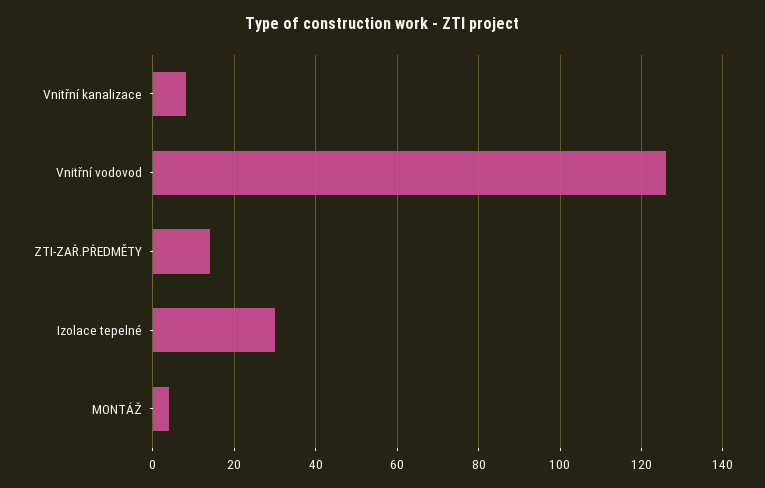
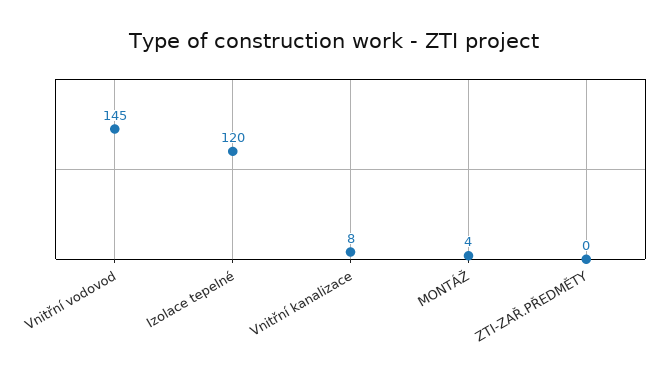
Vnitřní vodovod: 125 -> 145
ZTI-ZAŘ.PŘEDMĚTY: 15 -> 0
Izolace tepelné: 30 -> 120

